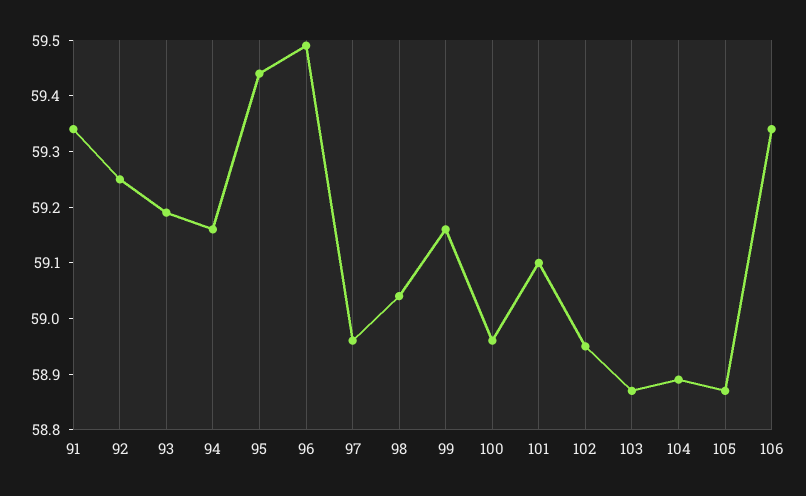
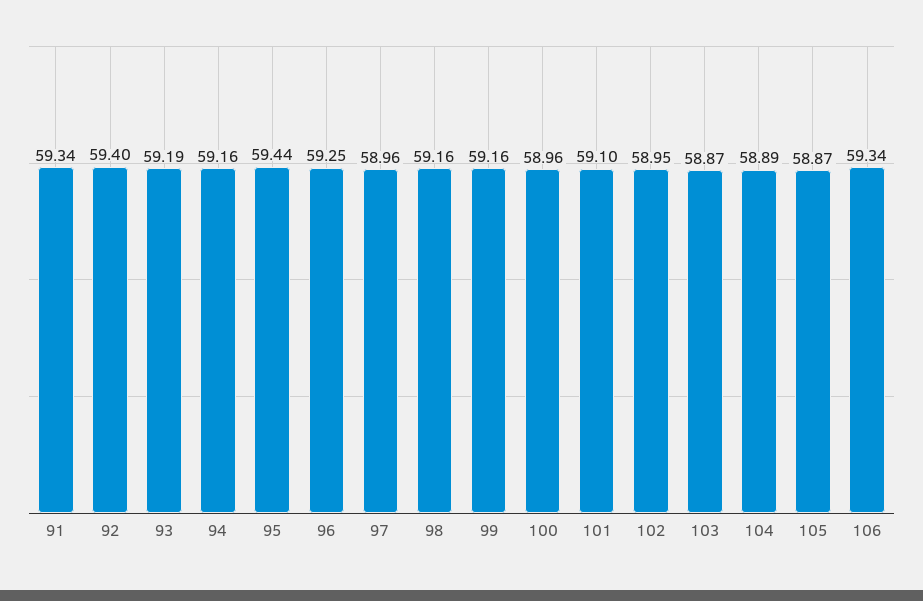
92: 59.25 -> 59.4
96: 59.5 -> 59.25
98: 59.05 -> 59.16

